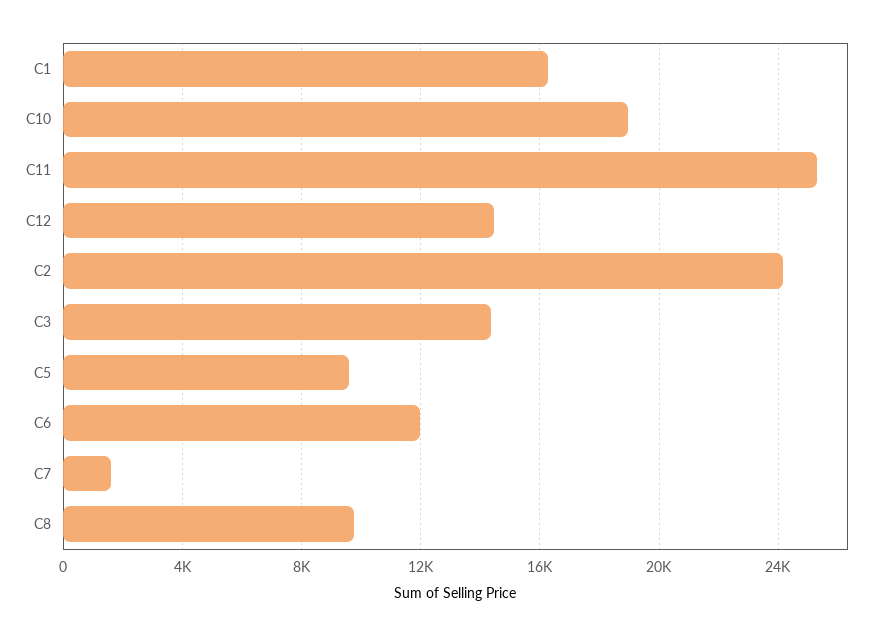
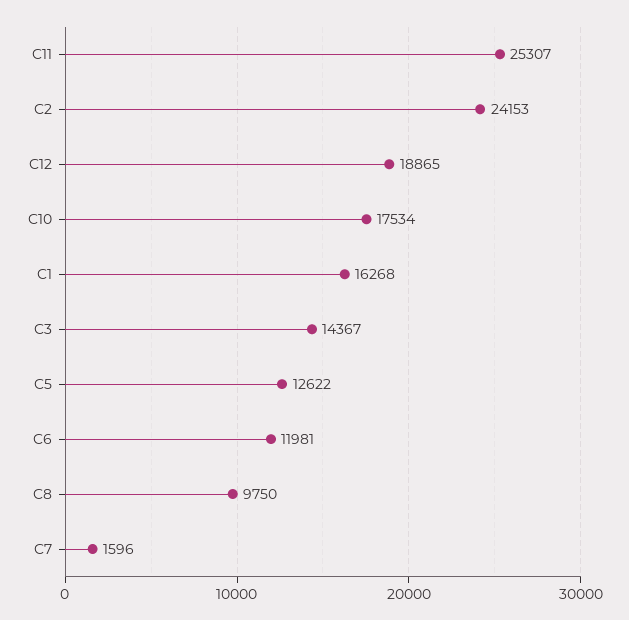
C10: 19000 -> 17534
C12: 14500 -> 18865
C5: 9500 -> 12622

